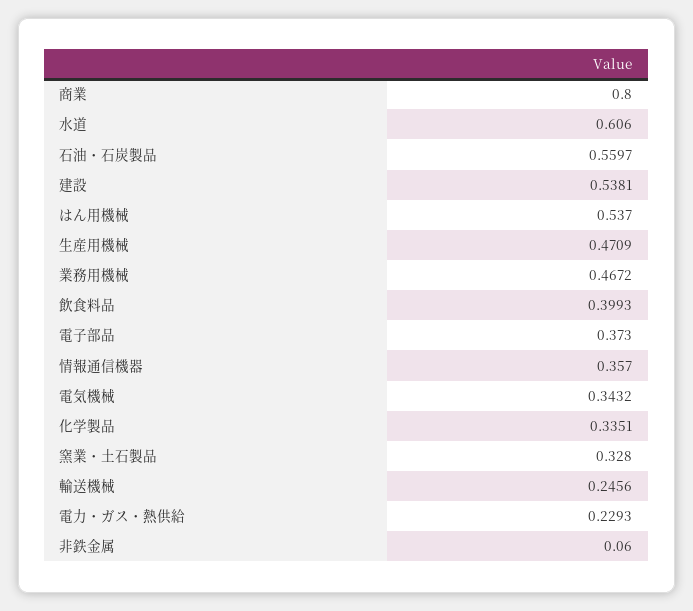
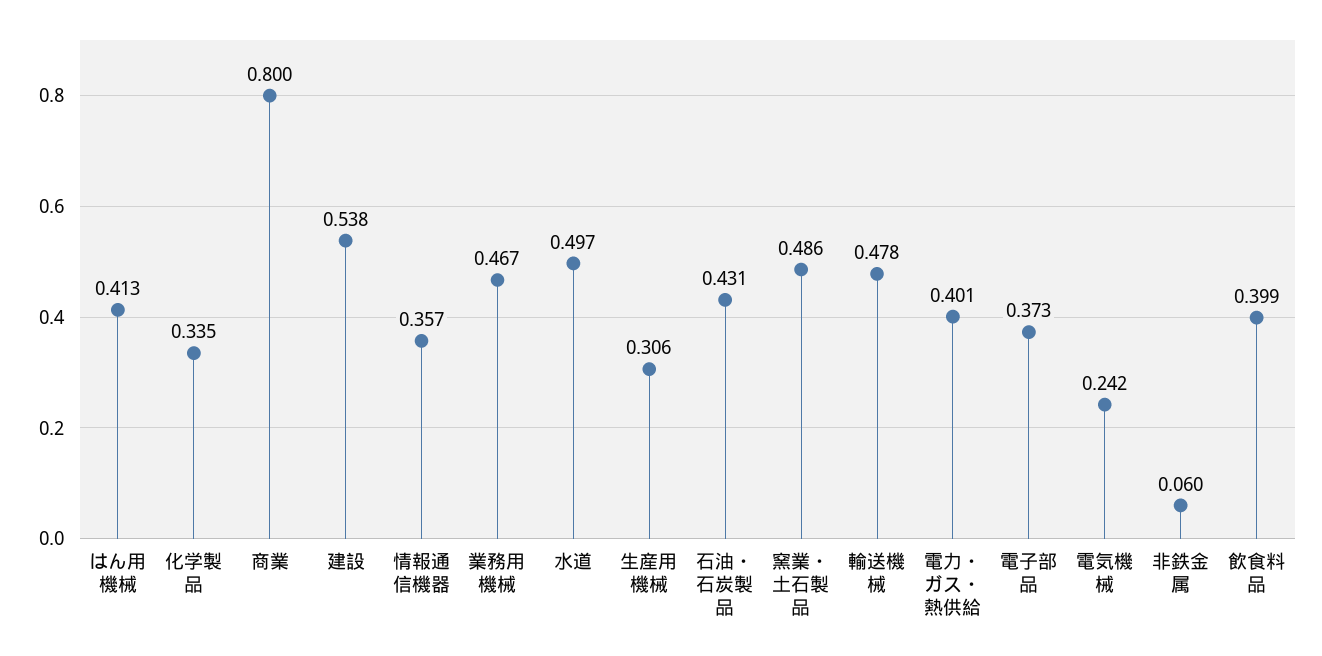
水道: 0.606 -> 0.497
石油・石炭製品: 0.5597 -> 0.431
はん用機械: 0.537 -> 0.413
生産用機械: 0.4709 -> 0.306
電気機械: 0.3432 -> 0.242
窯業・土石製品: 0.328 -> 0.486
輸送機械: 0.2456 -> 0.478
電力・ガス・熱供給: 0.2293 -> 0.401

